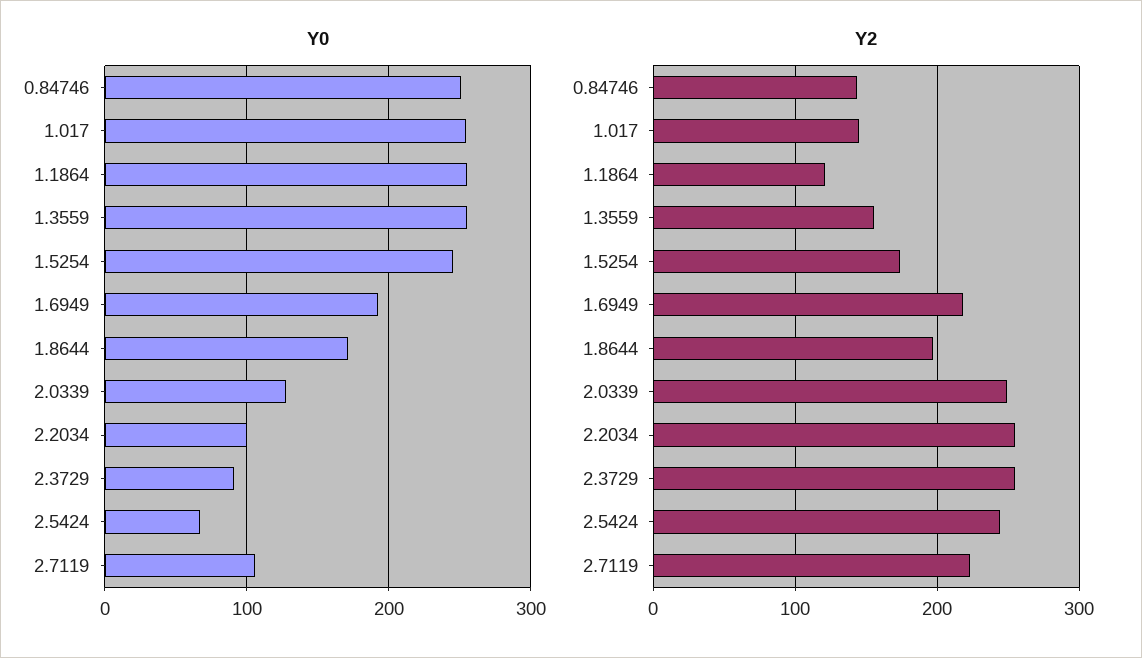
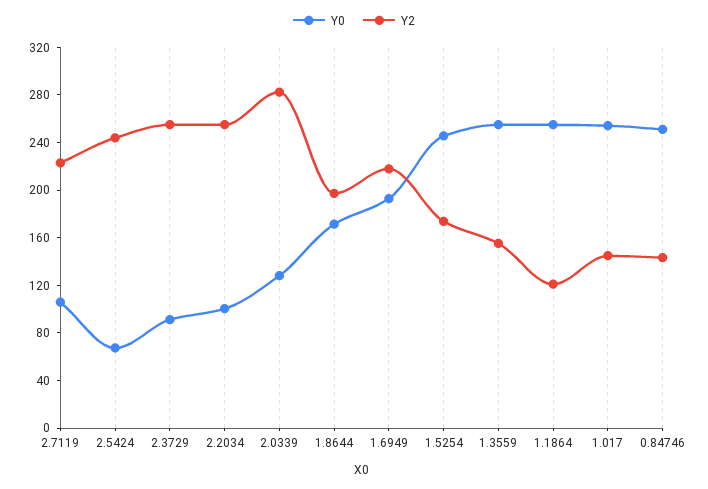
Y2, 2.0339: 250 -> 280

